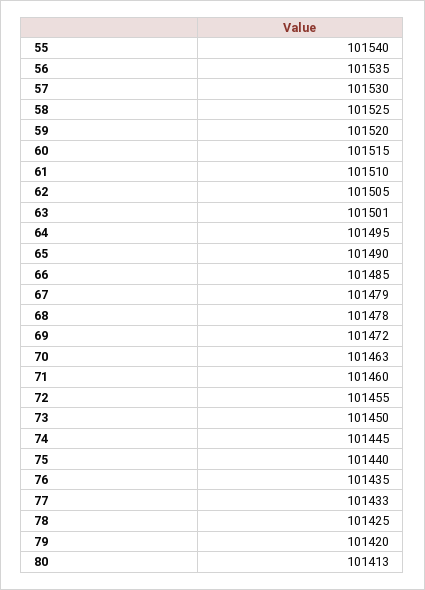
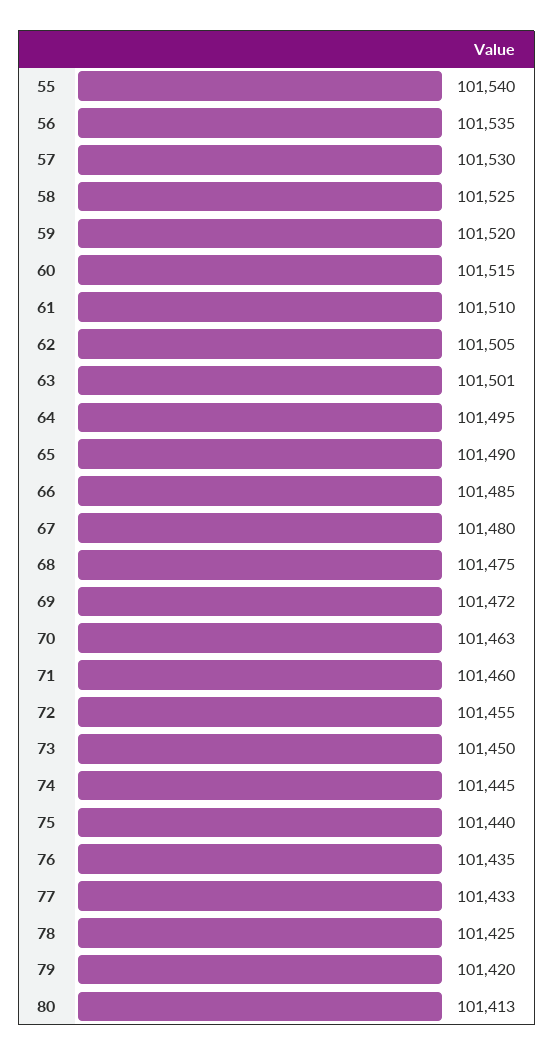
67: 101479 -> 101480
68: 101478 -> 101475

